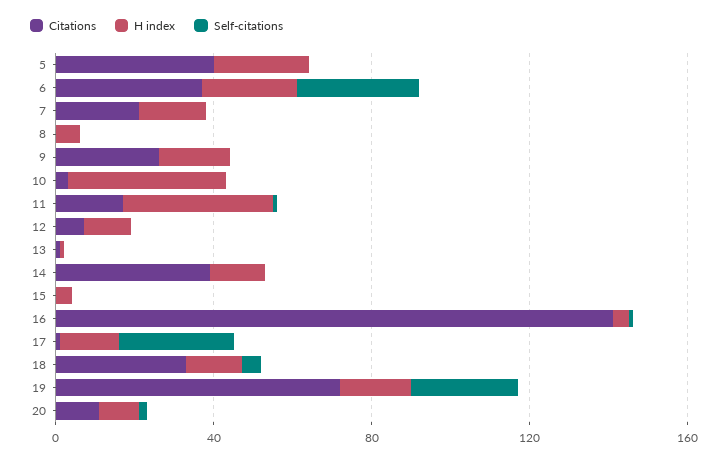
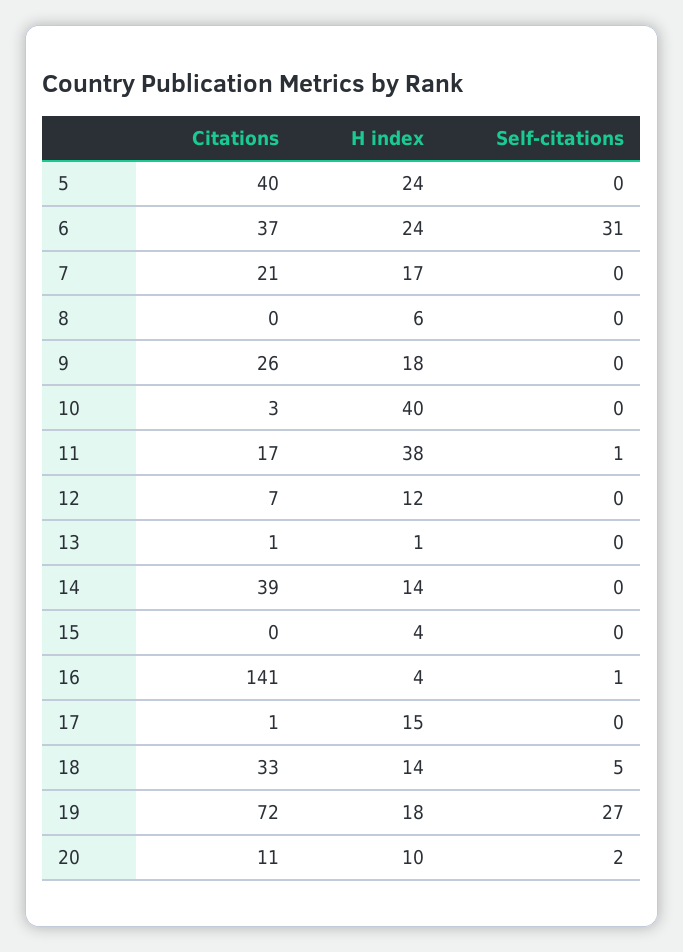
Self-citations, 17: 30 -> 0

